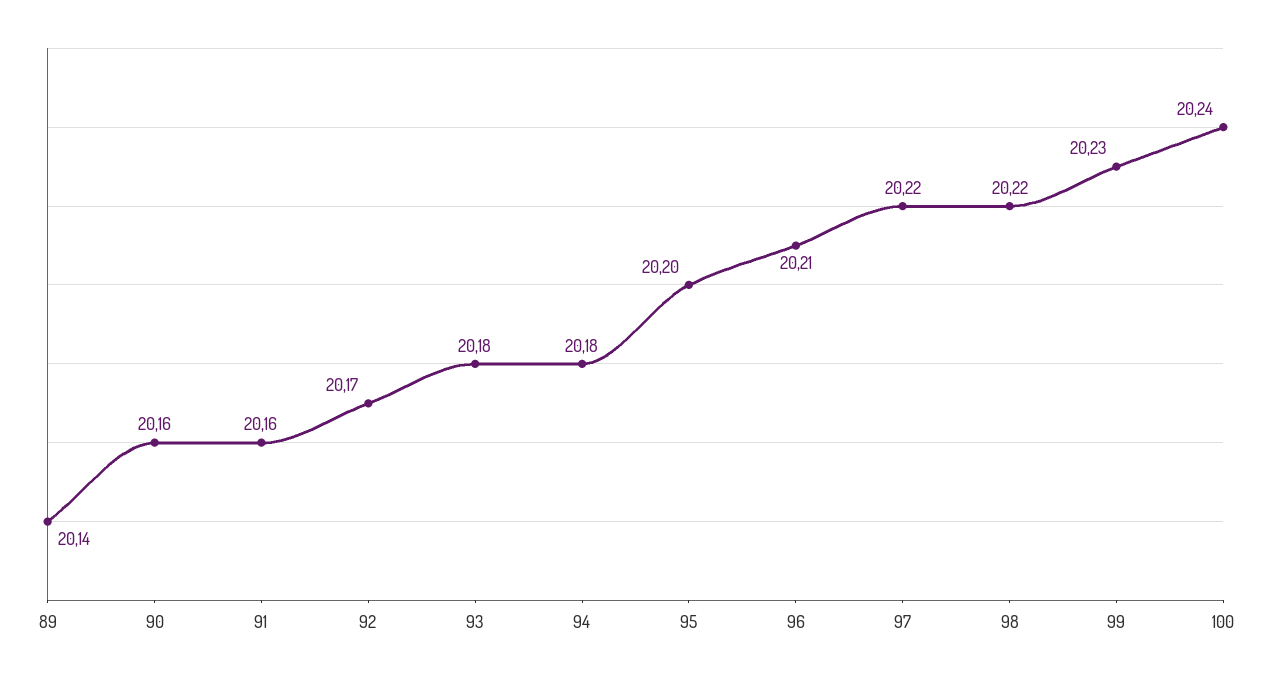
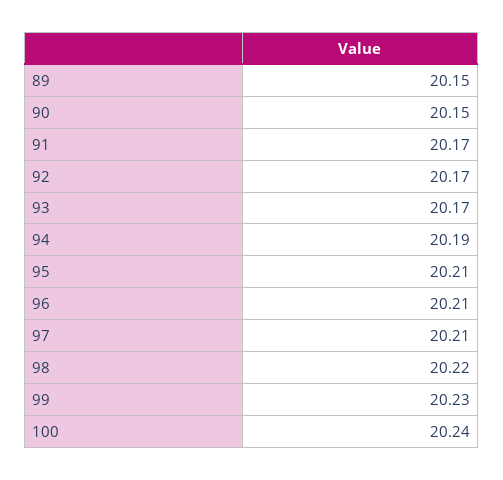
89: 20.14 -> 20.15
90: 20.16 -> 20.15
91: 20.16 -> 20.17
93: 20.18 -> 20.17
94: 20.18 -> 20.19
95: 20.2 -> 20.21
97: 20.22 -> 20.21

